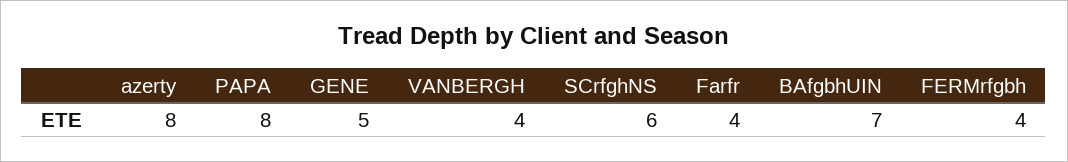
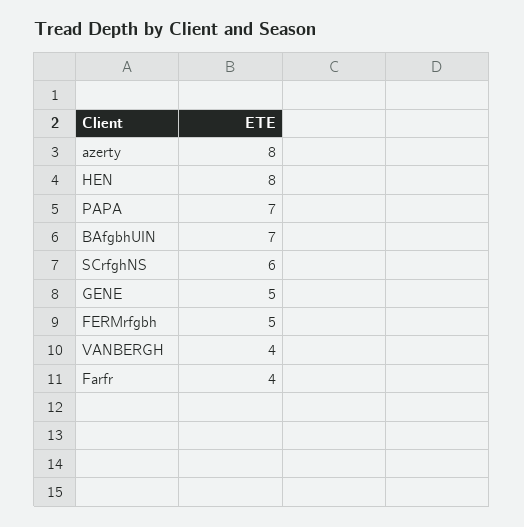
PAPA: 8 -> 7
FERMrfgbh: 4 -> 5
HEN: none -> 8

